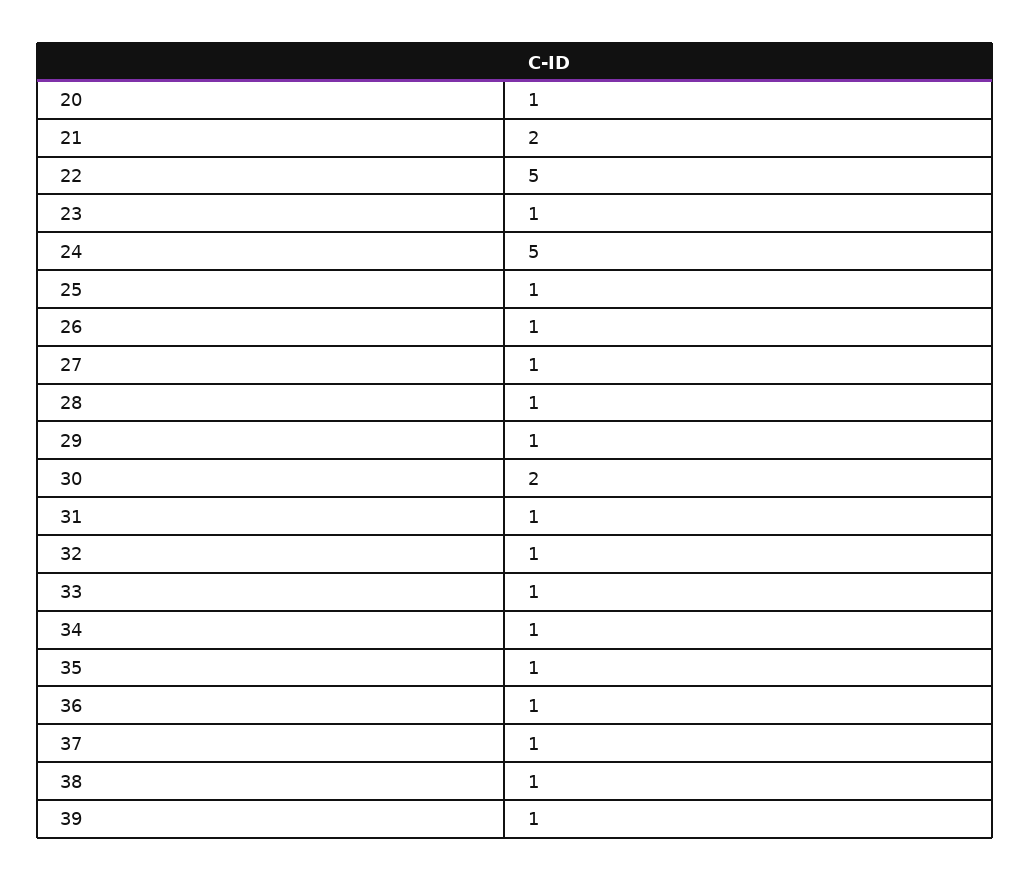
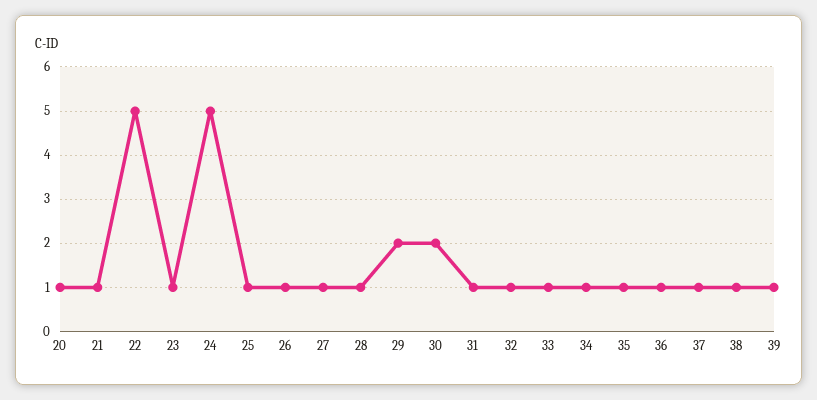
21: 2 -> 1
29: 1 -> 2

